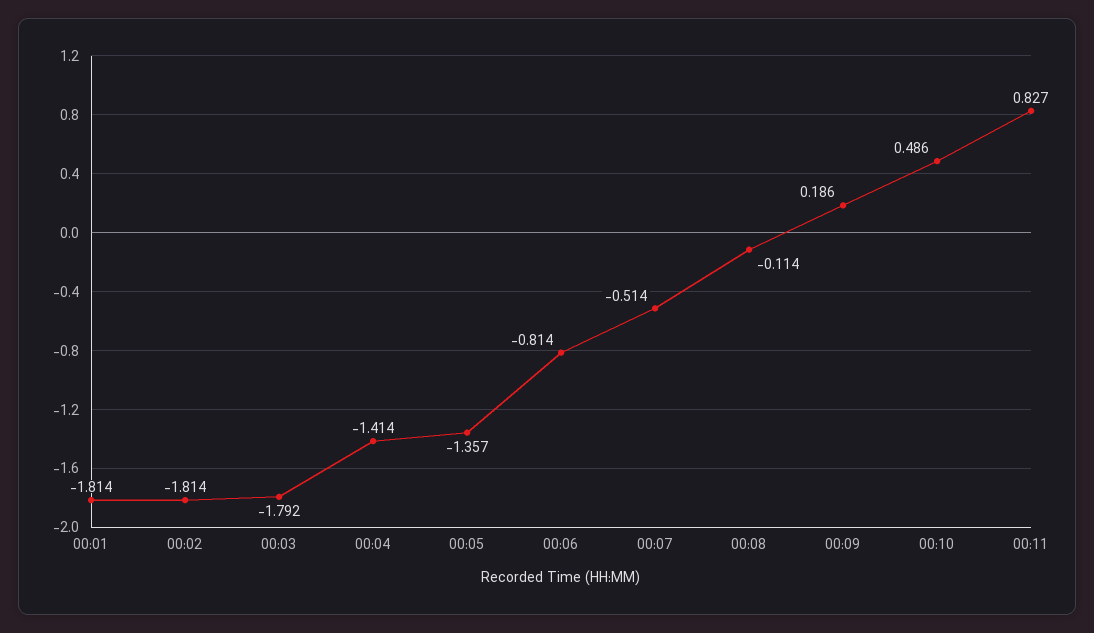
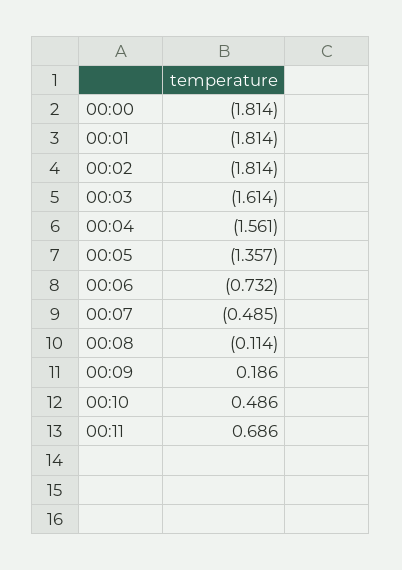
00:03: -1.792 -> -1.614
00:04: -1.414 -> -1.561
00:06: -0.814 -> -0.732
00:07: -0.514 -> -0.485
00:11: 0.827 -> 0.686
00:00: none -> -1.814

